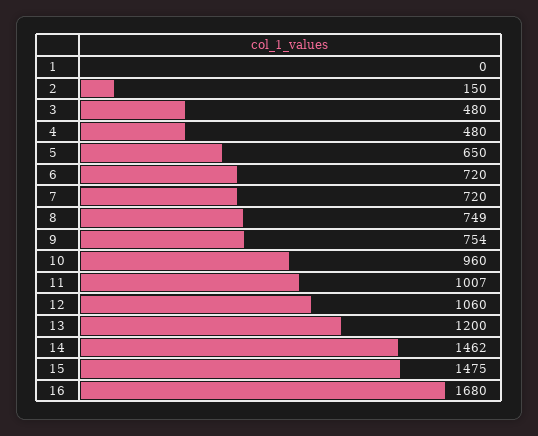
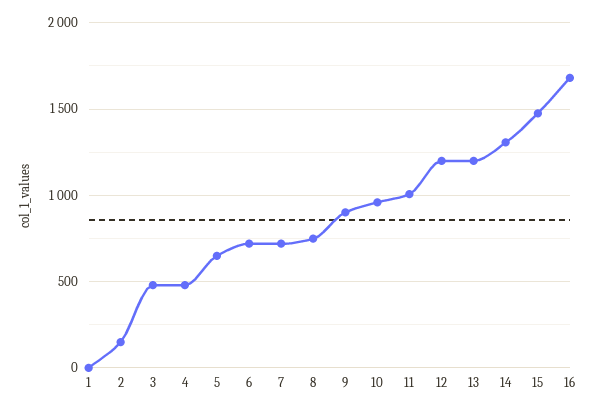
9: 754 -> 900
12: 1060 -> 1200
14: 1462 -> 1300

